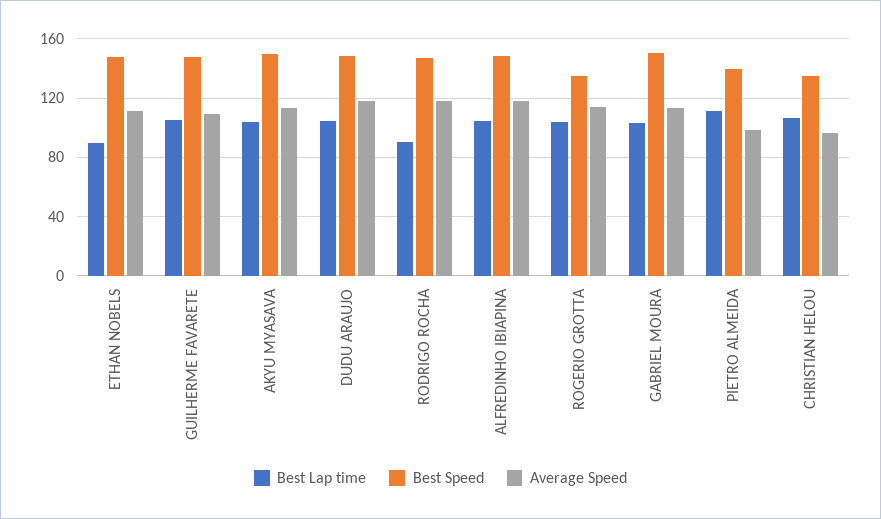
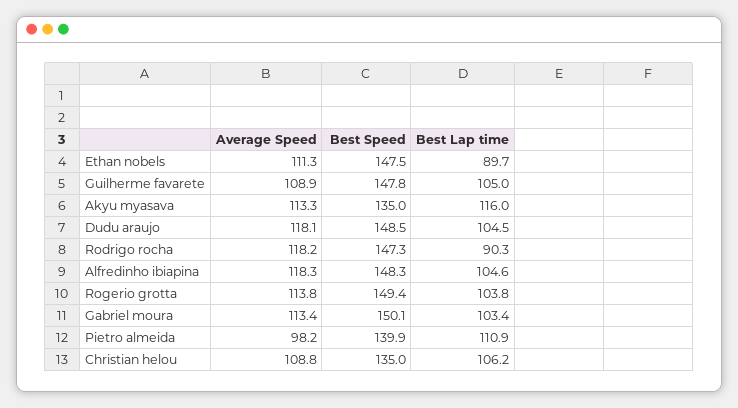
Best Lap time, AKYU MYASAVA: 105 -> 116
Best Speed, AKYU MYASAVA: 150 -> 135
Best Speed, ROGERIO GROTTA: 135 -> 149.4
Average Speed, CHRISTIAN HELOU: 95 -> 108.8

